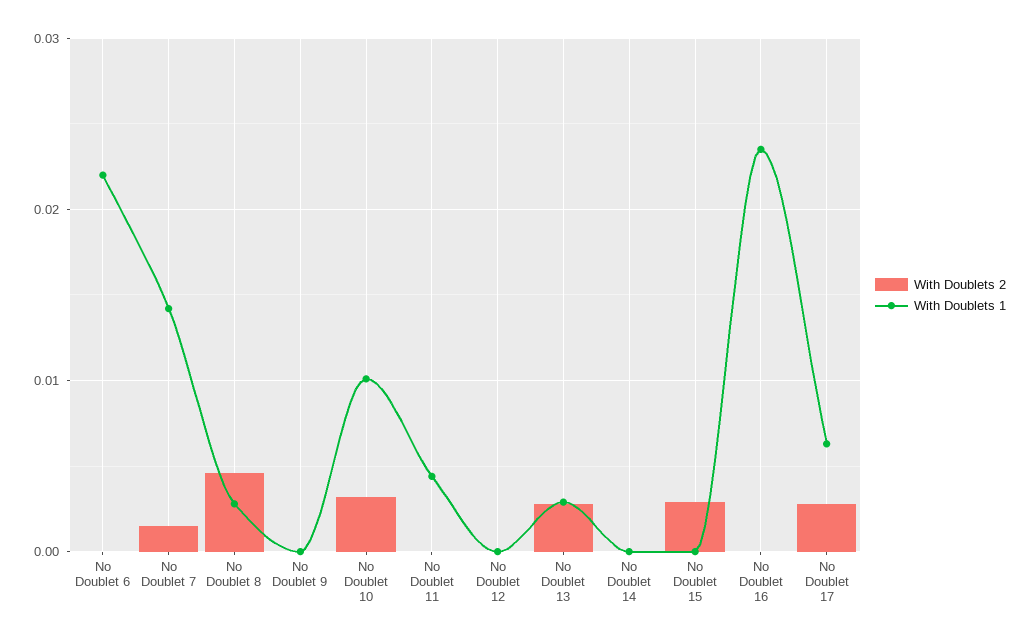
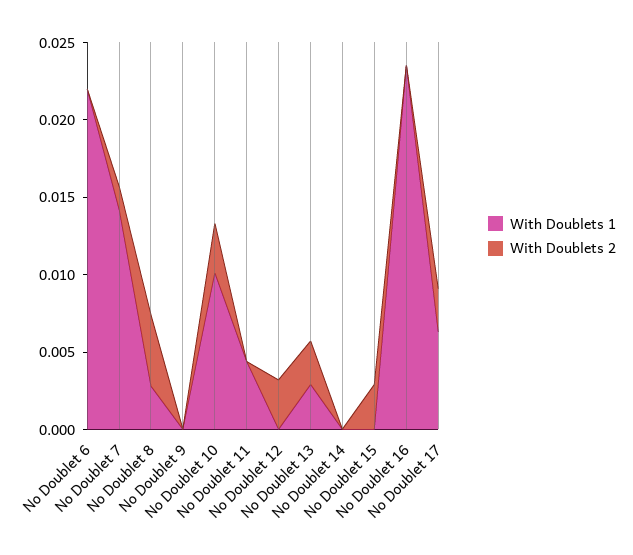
With Doublets 2, No Doublet 12: 0 -> 0.003

